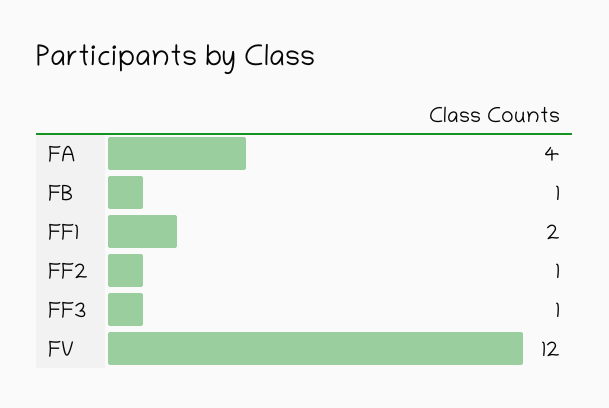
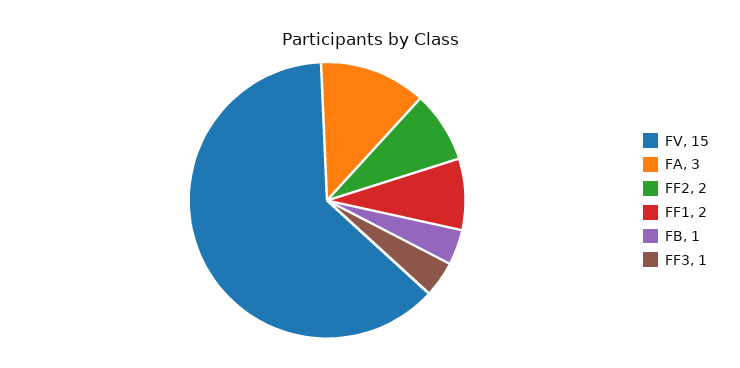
FA: 4 -> 3
FF2: 1 -> 2
FV: 12 -> 15

